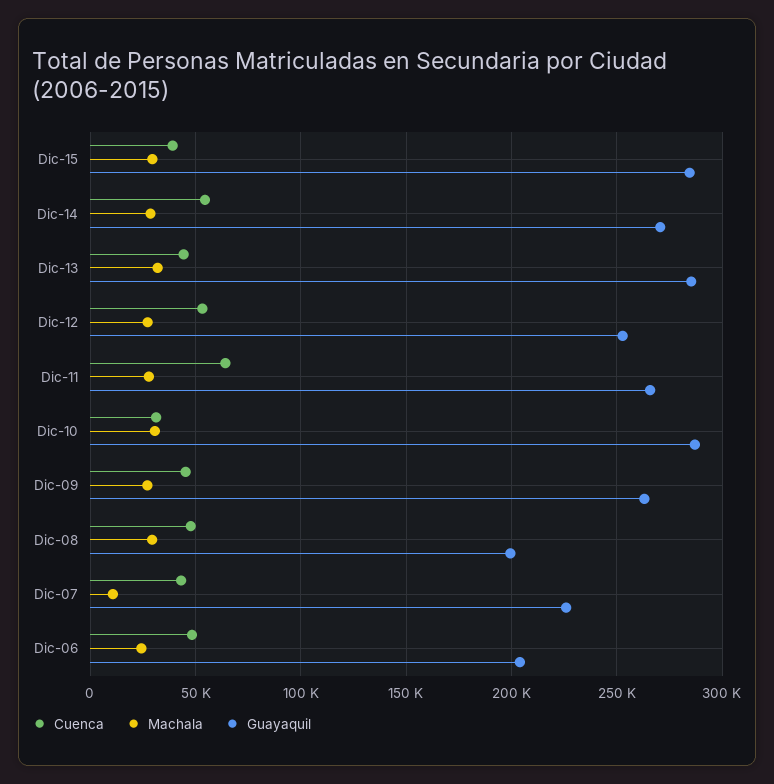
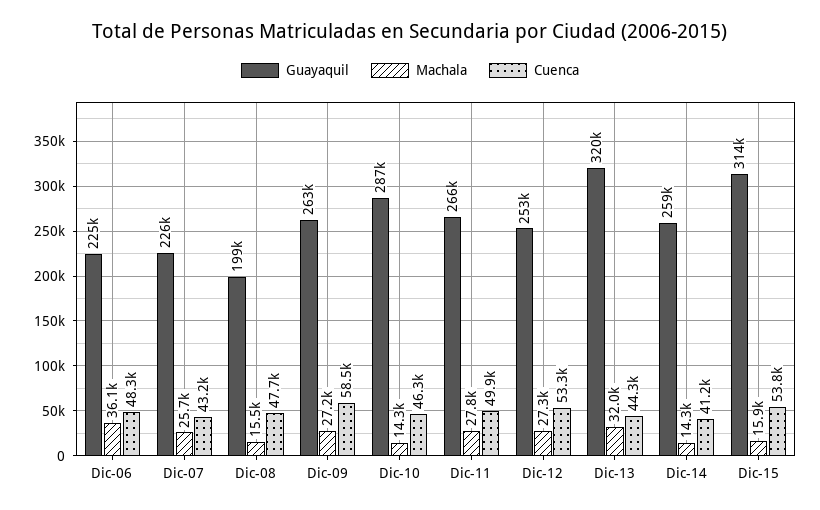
Cuenca, Dic-15: 40000 -> 53800
Machala, Dic-15: 30000 -> 15900
Guayaquil, Dic-15: 285000 -> 314000
Cuenca, Dic-14: 55000 -> 41200
Machala, Dic-14: 30000 -> 14300
Guayaquil, Dic-14: 270000 -> 259000
Guayaquil, Dic-13: 285000 -> 320000
Cuenca, Dic-11: 65000 -> 49900
Cuenca, Dic-10: 30000 -> 46300
Machala, Dic-10: 30000 -> 14300
Cuenca, Dic-09: 45000 -> 58500
Machala, Dic-08: 30000 -> 15500
Machala, Dic-07: 10000 -> 25700
Machala, Dic-06: 25000 -> 36100
Guayaquil, Dic-06: 205000 -> 225000

